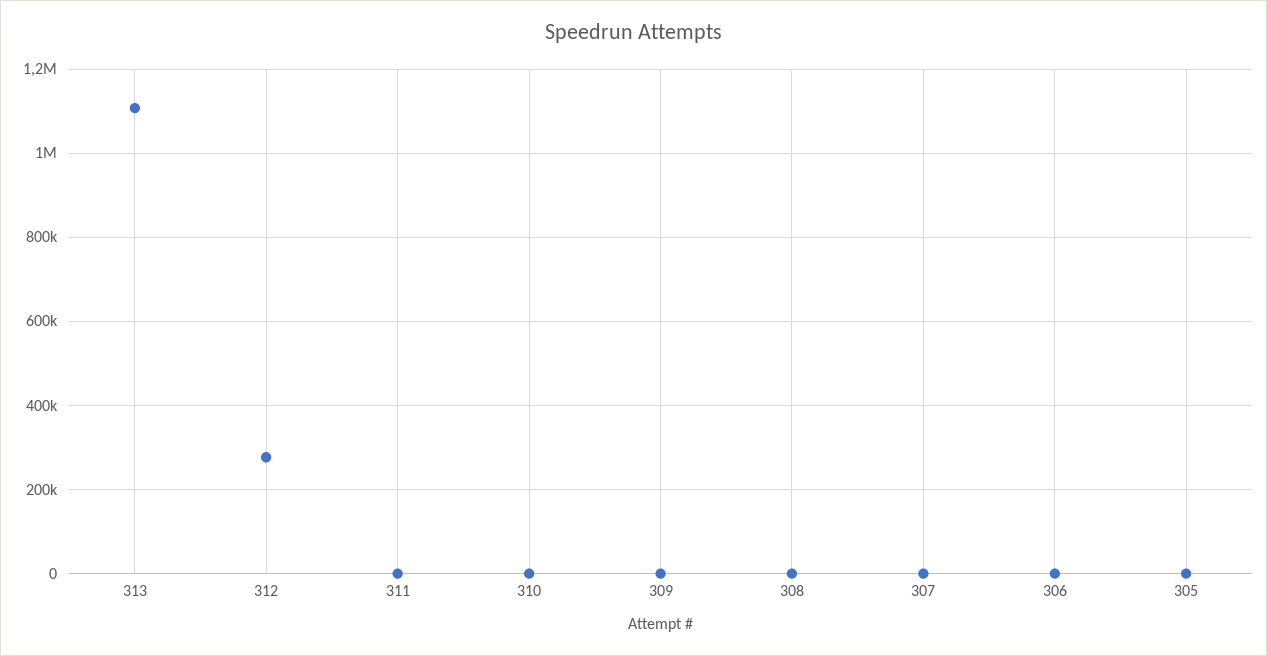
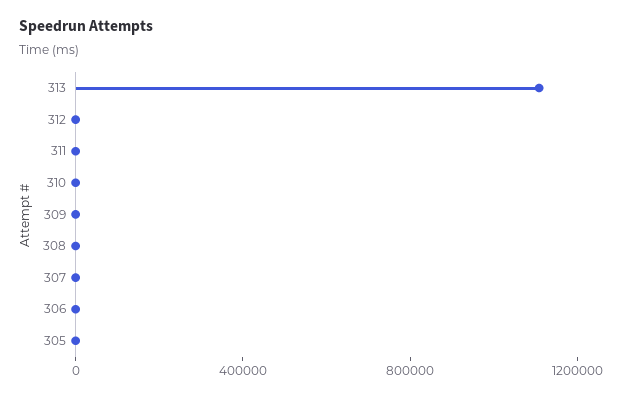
312: 280000 -> 0

